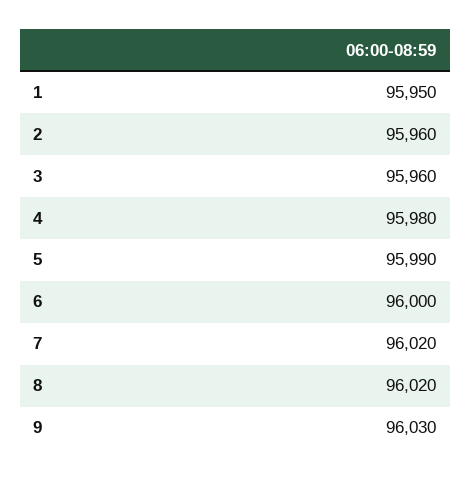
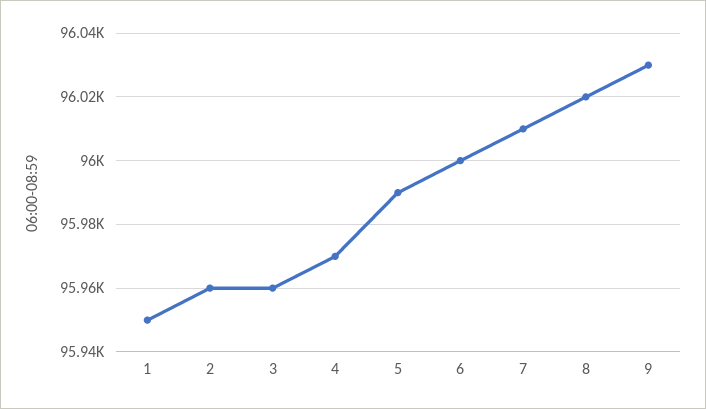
4: 95980 -> 95970
7: 96020 -> 96010

